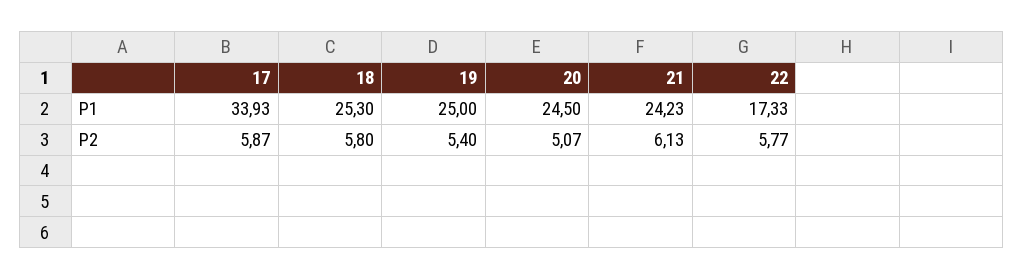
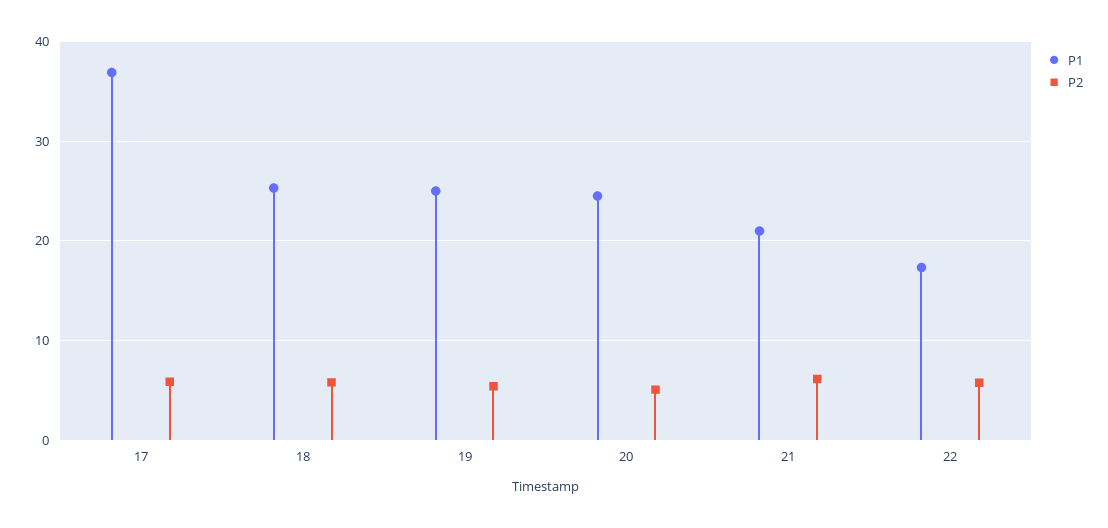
P1, 17: 33.93 -> 37
P1, 21: 24.23 -> 21

